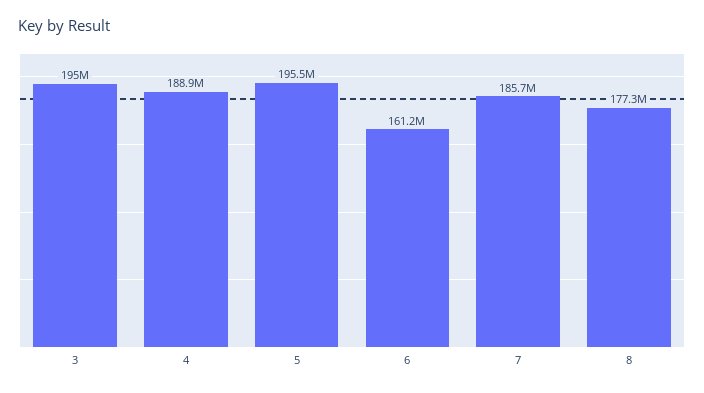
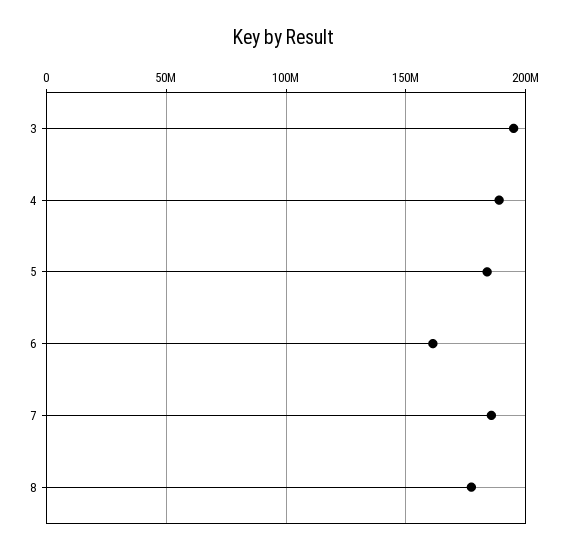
5: 195500000 -> 185000000

